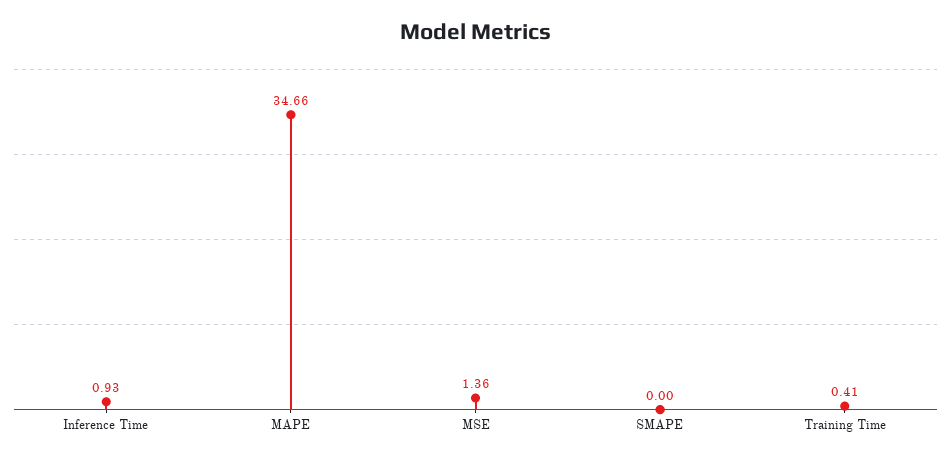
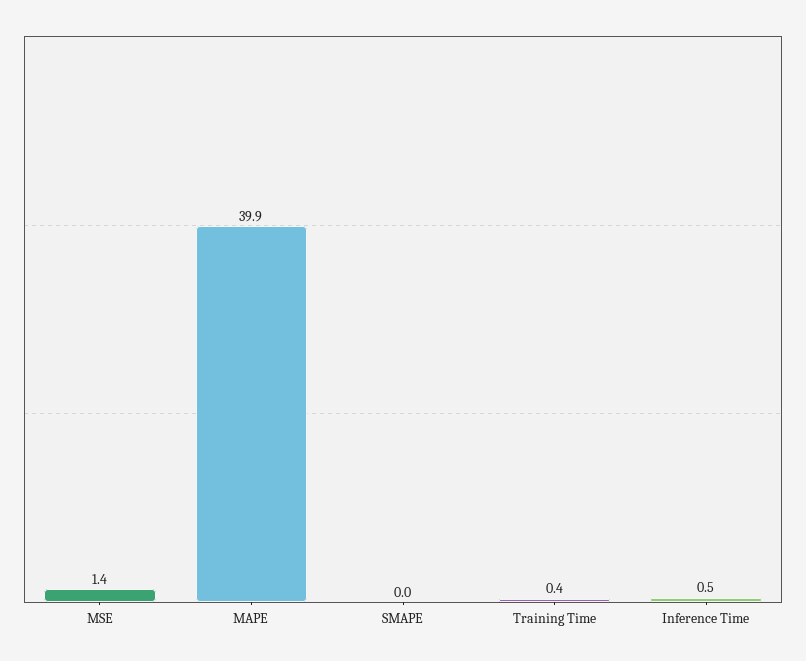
Inference Time: 0.93 -> 0.5
MAPE: 34.66 -> 39.9

